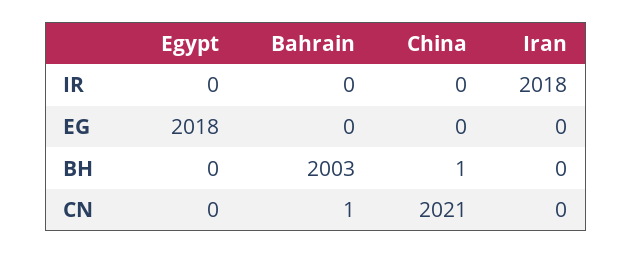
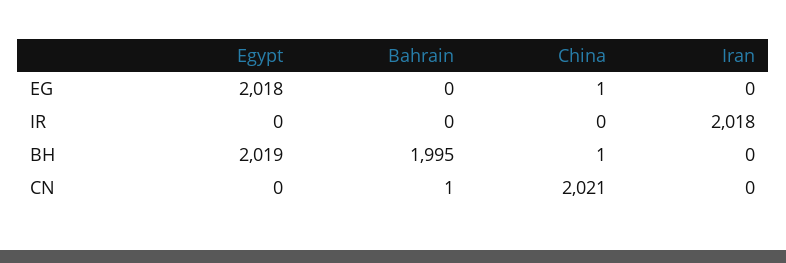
China, EG: 0 -> 1
Egypt, BH: 0 -> 2019
Bahrain, BH: 2003 -> 1995

